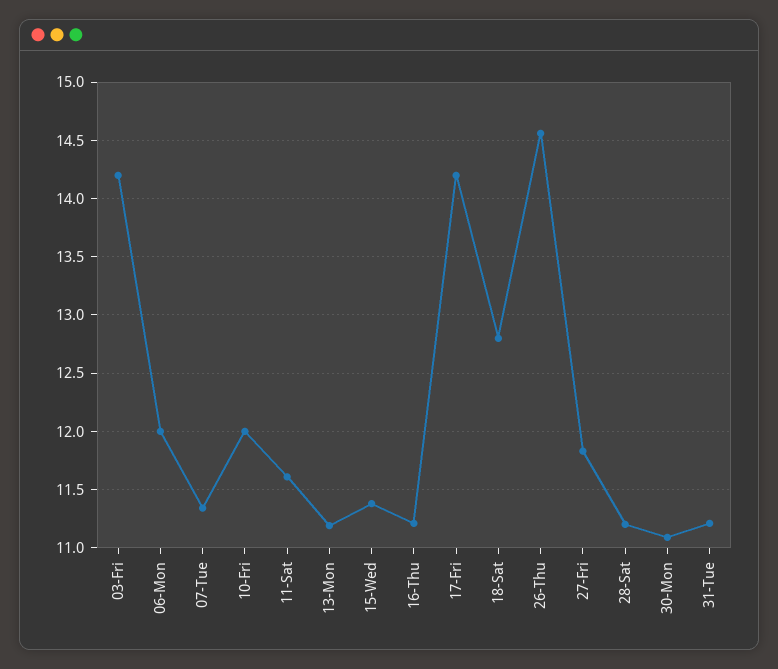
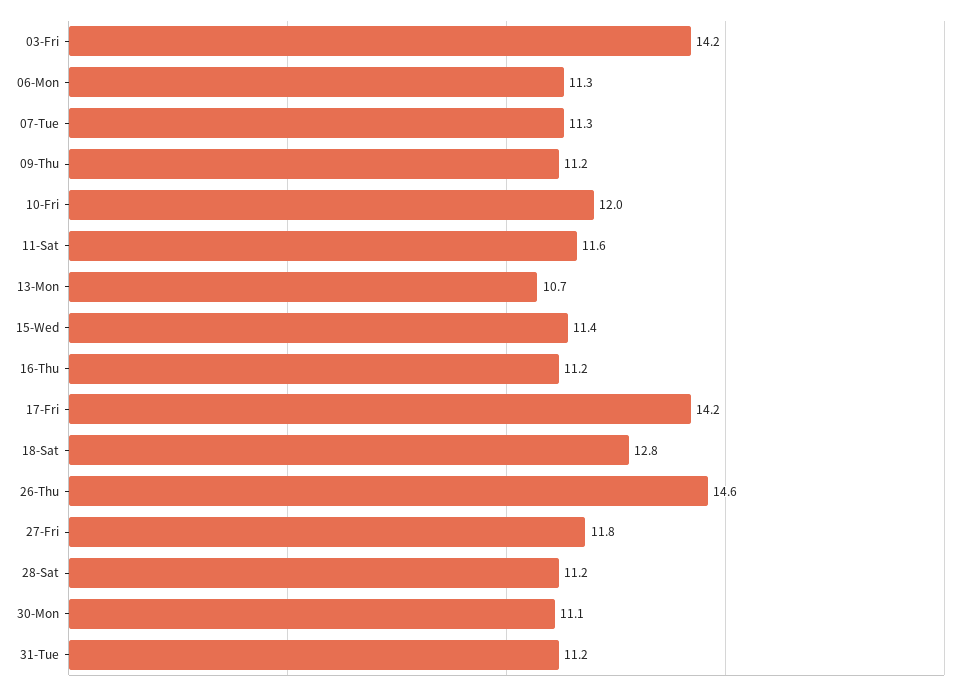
06-Mon: 12 -> 11.3
13-Mon: 11.2 -> 10.7
09-Thu: none -> 11.2

